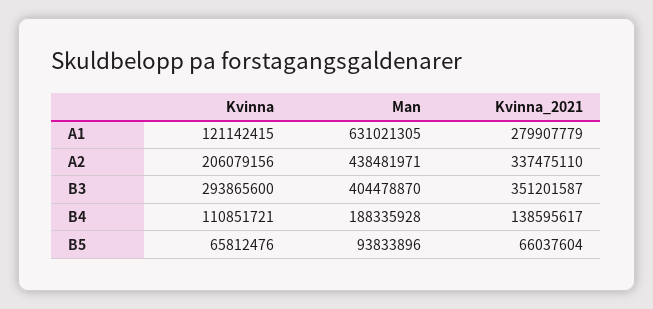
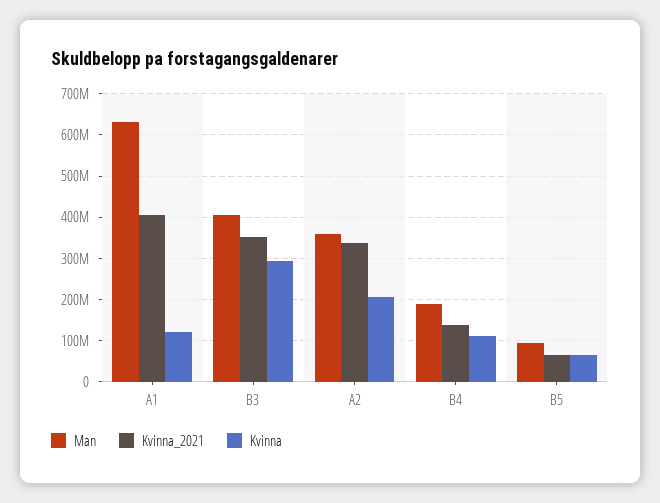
Kvinna_2021, A1: 279907779 -> 400000000
Man, A2: 438481971 -> 360000000

